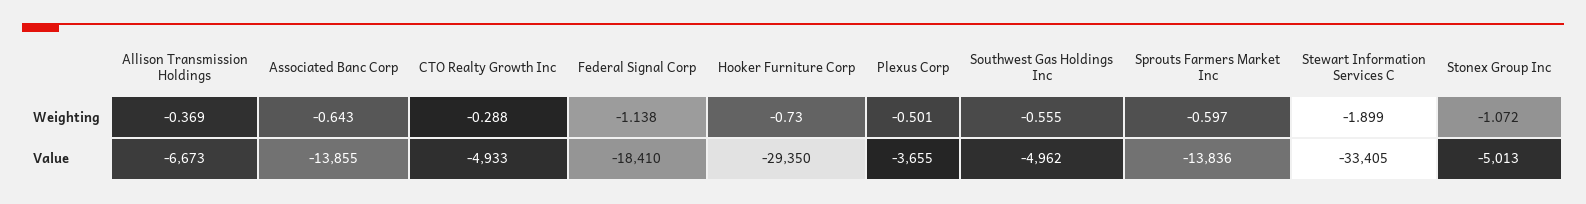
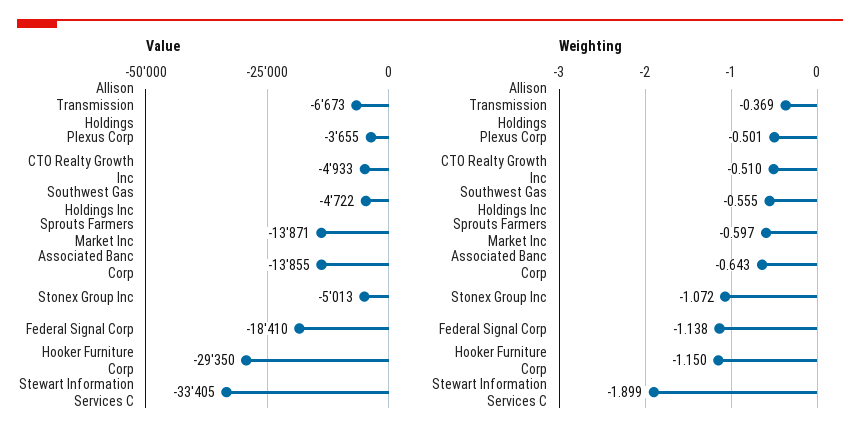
Weighting, CTO Realty Growth Inc: -0.288 -> -0.51
Weighting, Hooker Furniture Corp: -0.73 -> -1.15
Value, Southwest Gas Holdings Inc: -4962 -> -4722
Value, Sprouts Farmers Market Inc: -13836 -> -13871

